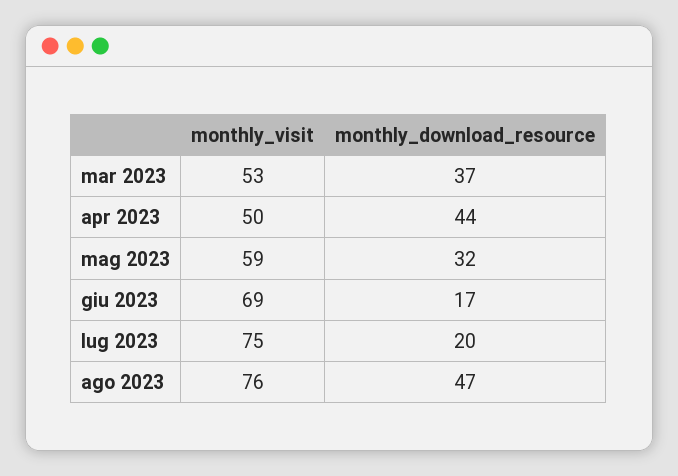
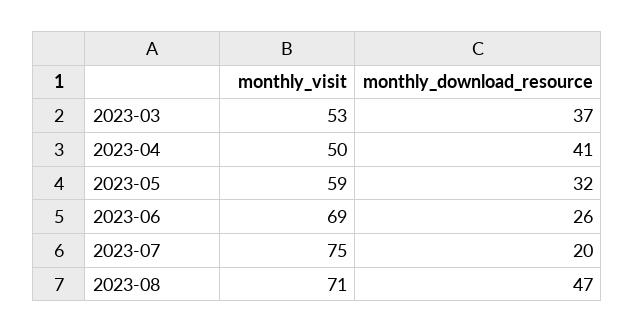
monthly_download_resource, apr 2023: 44 -> 41
monthly_download_resource, giu 2023: 17 -> 26
monthly_visit, ago 2023: 76 -> 71

